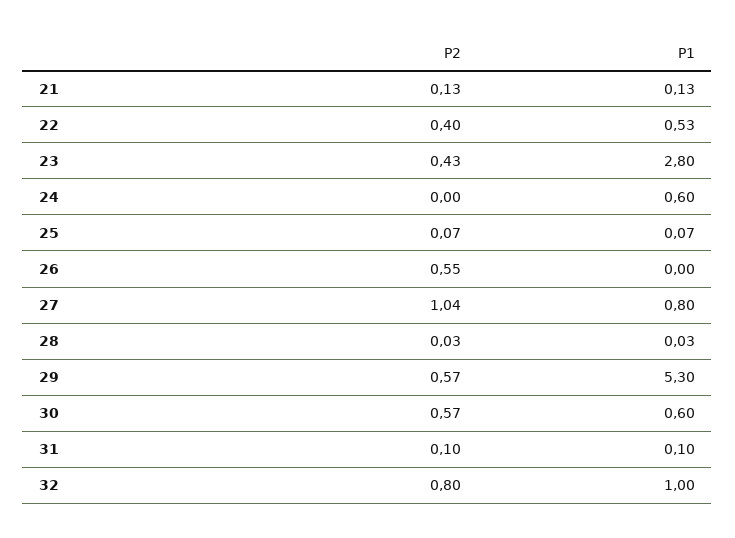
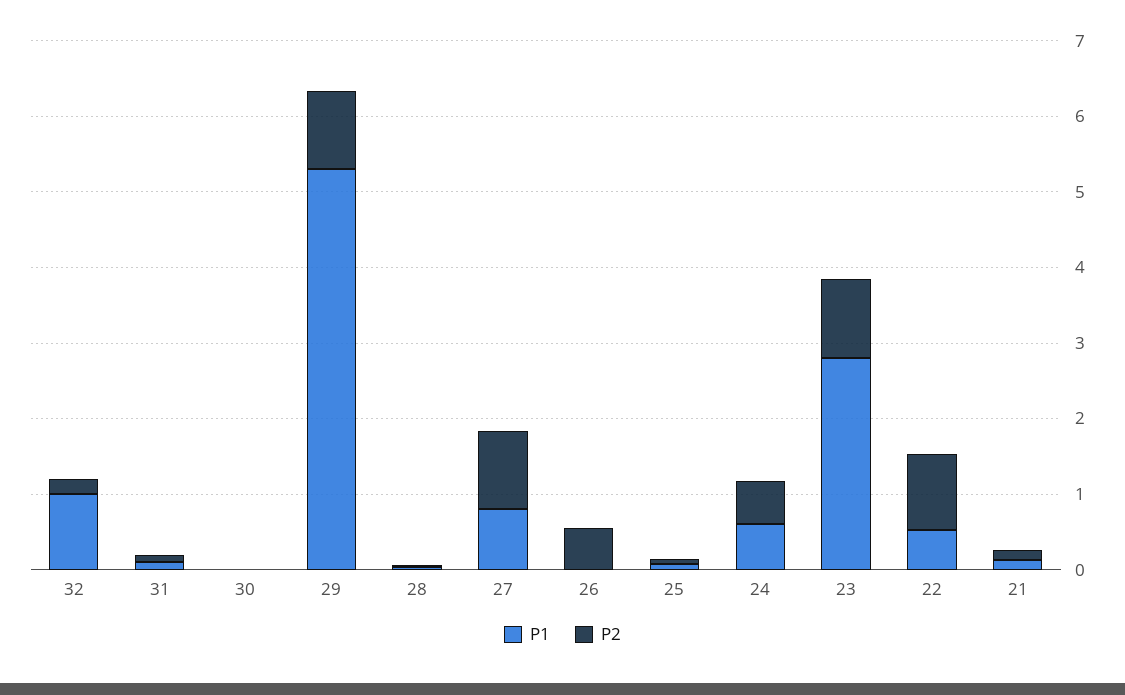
P2, 22: 0.4 -> 1
P2, 23: 0.43 -> 1
P2, 24: 0 -> 0.6
P2, 29: 0.57 -> 1
P2, 30: 0.57 -> 0
P1, 30: 0.6 -> 0
P2, 32: 0.8 -> 0.2

